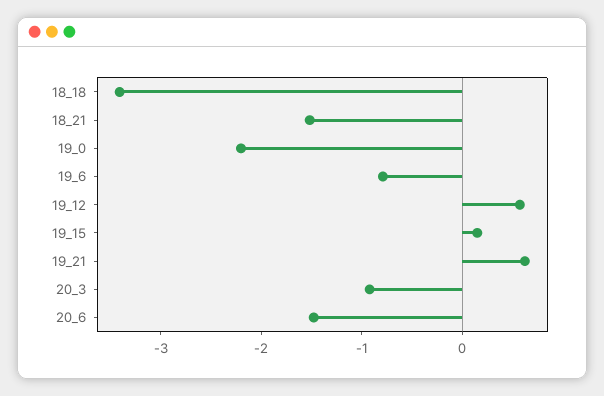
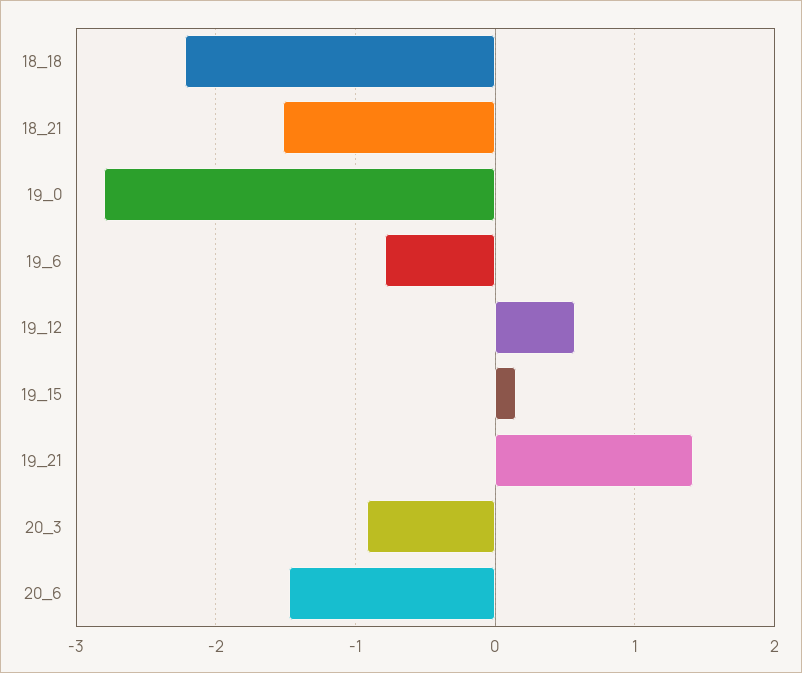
18_18: -3.4 -> -2.2
19_0: -2.2 -> -2.8
19_21: 0.6 -> 1.4

